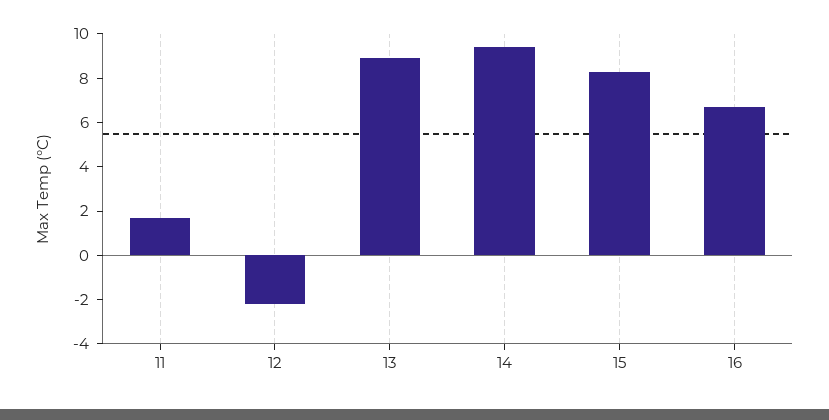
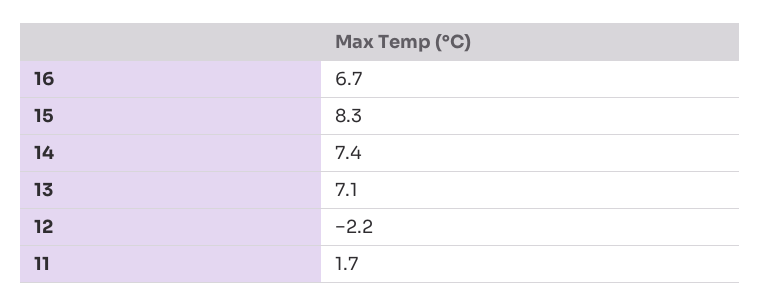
13: 9 -> 7.1
14: 9.5 -> 7.4

